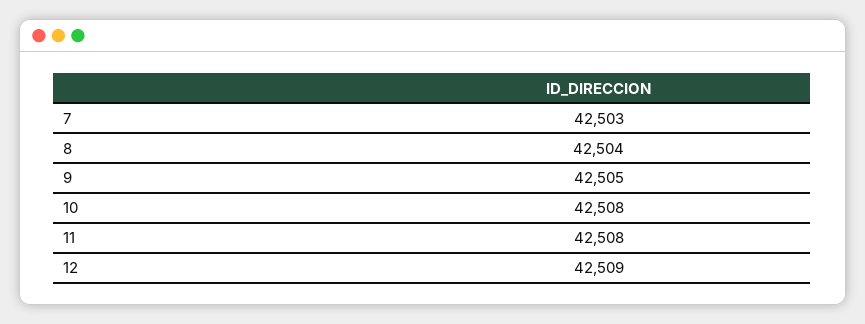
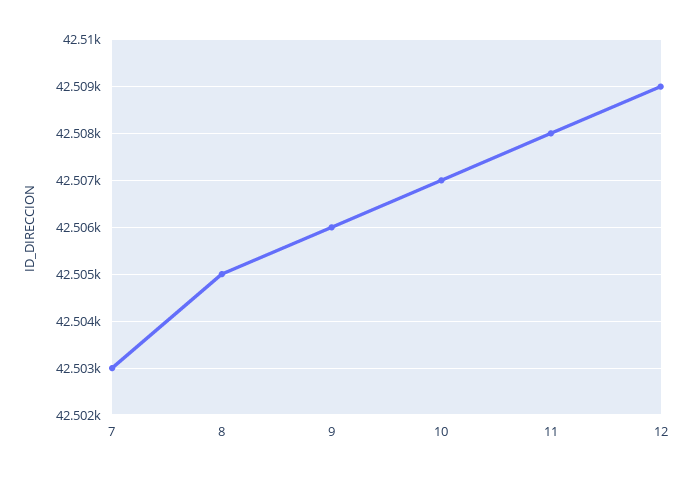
8: 42504 -> 42505
9: 42505 -> 42506
10: 42508 -> 42507

